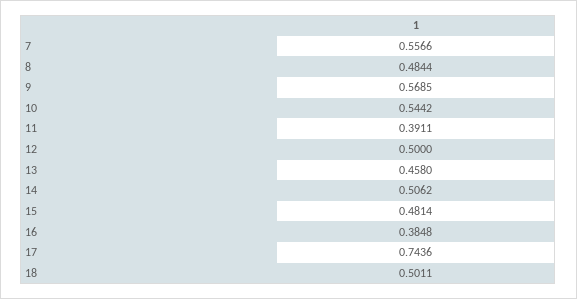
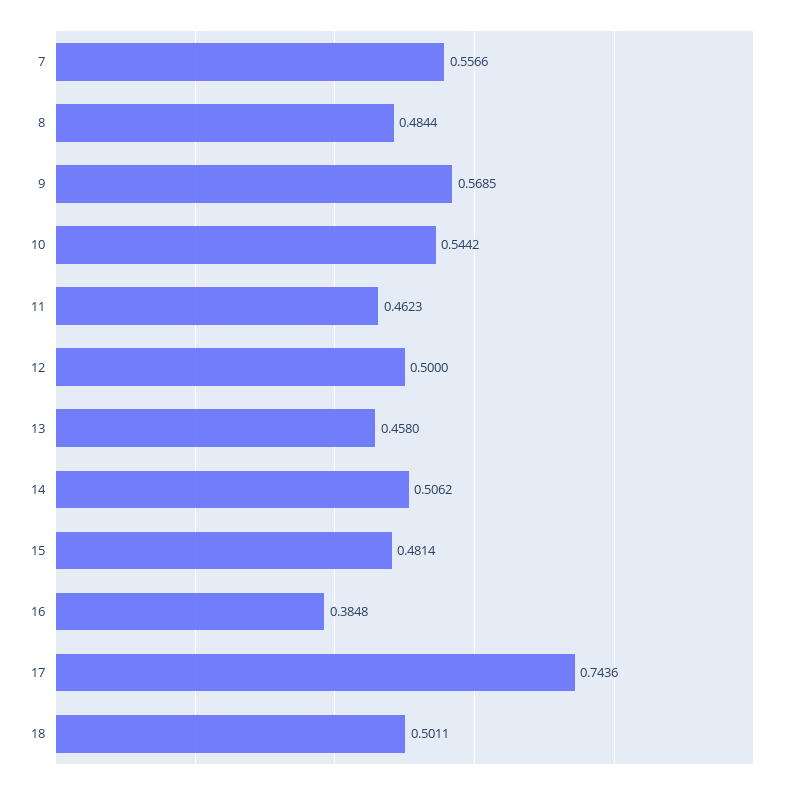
11: 0.3911 -> 0.4623

